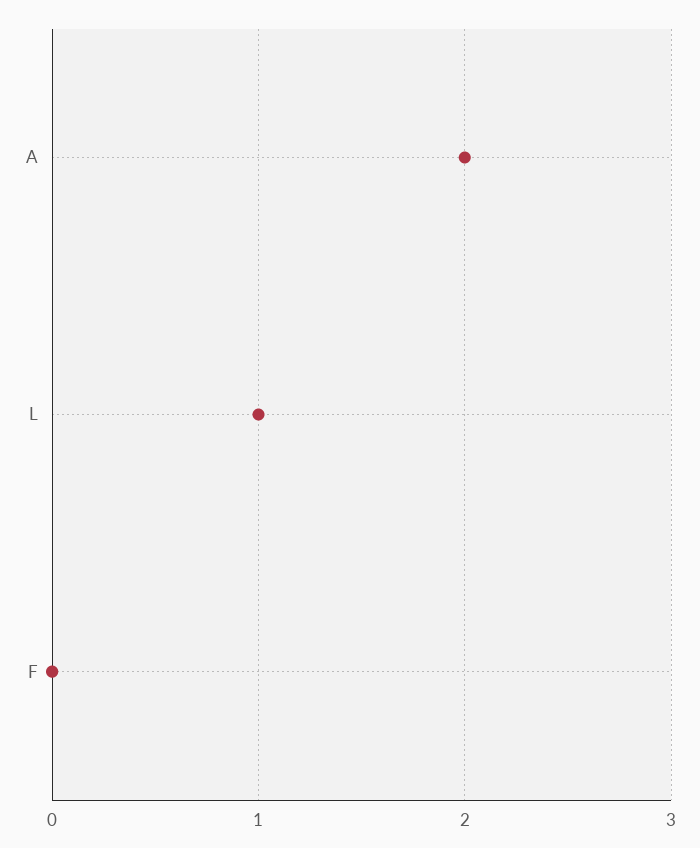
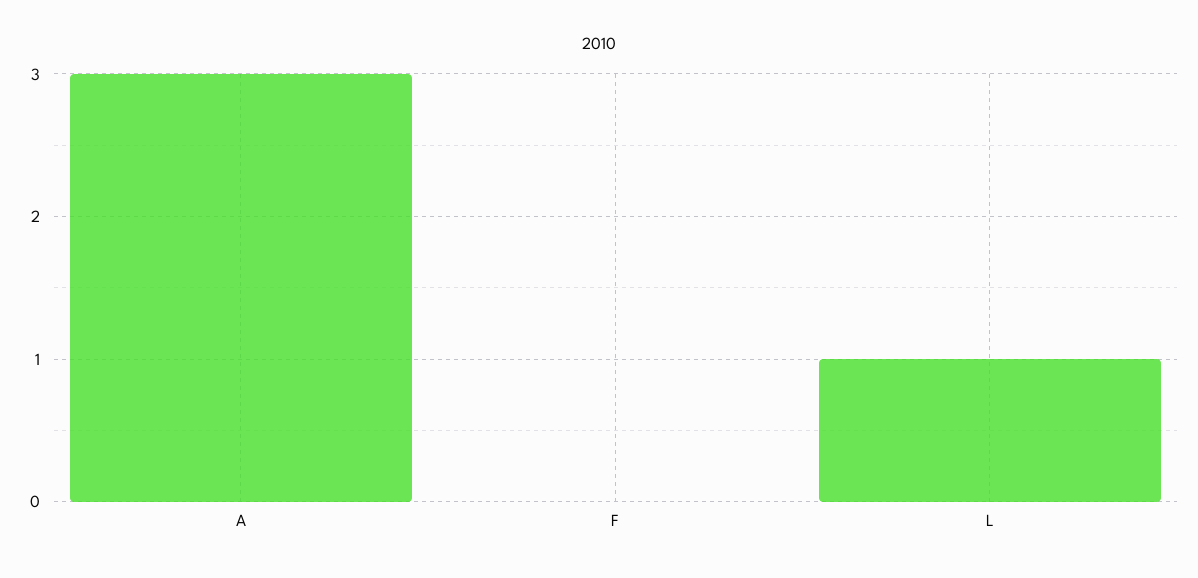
A: 2 -> 3

